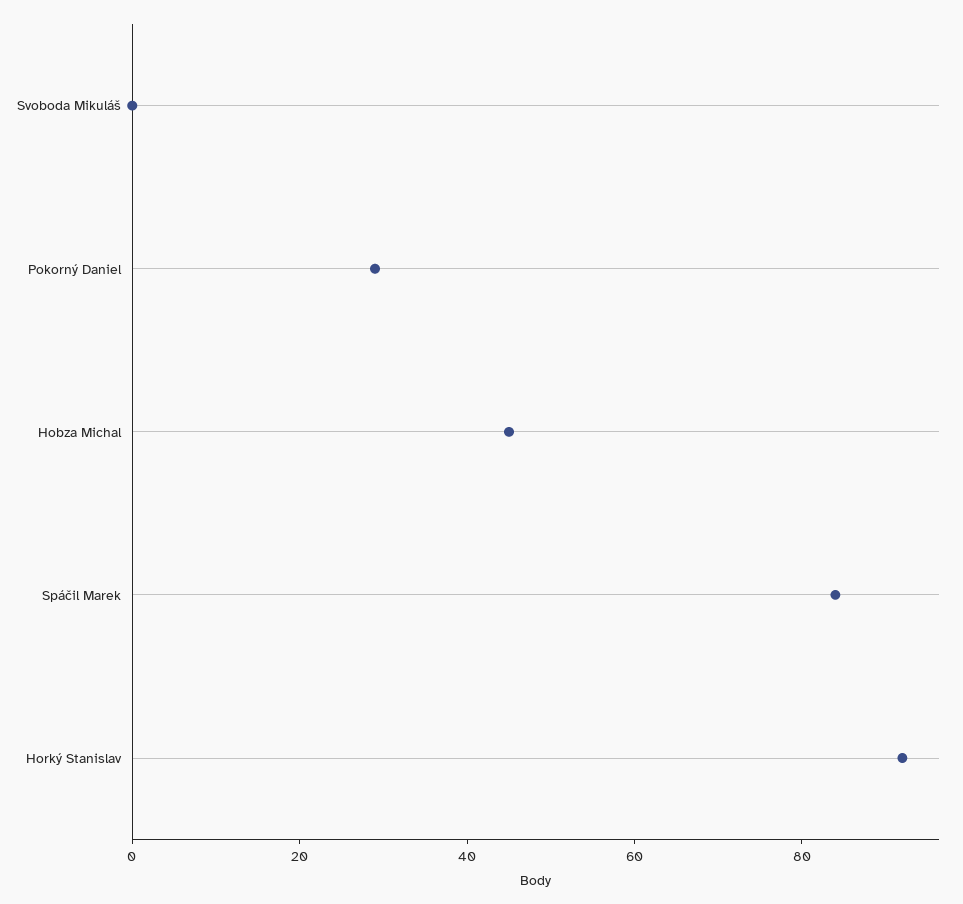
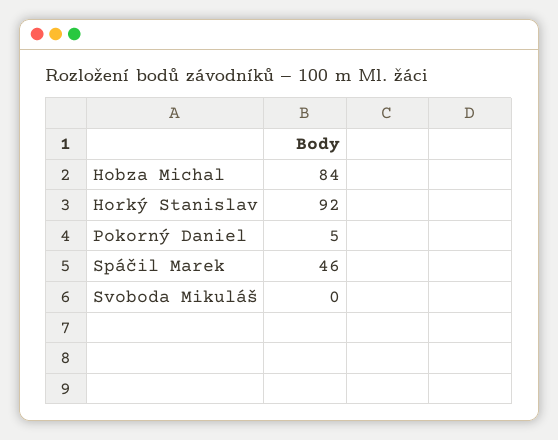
Pokorný Daniel: 30 -> 5
Hobza Michal: 45 -> 84
Spáčil Marek: 85 -> 46

